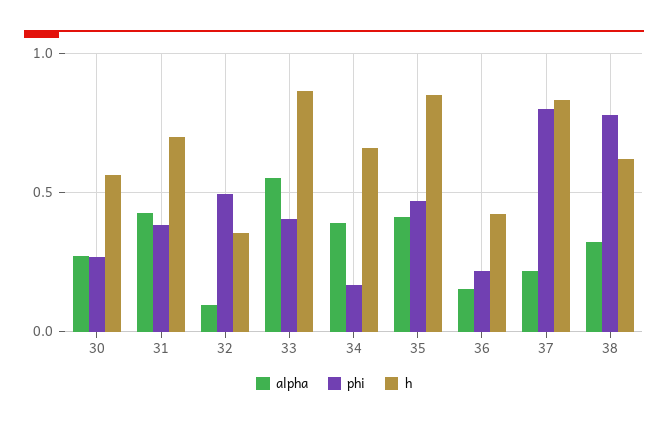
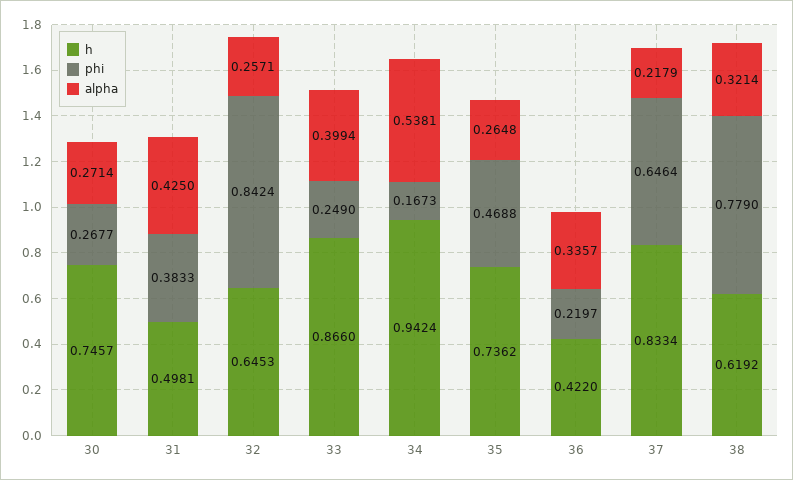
h, 30: 0.55 -> 0.7457
h, 31: 0.7 -> 0.4981
alpha, 32: 0.1 -> 0.2571
phi, 32: 0.5 -> 0.8424
h, 32: 0.35 -> 0.6453
alpha, 33: 0.55 -> 0.3994
phi, 33: 0.4 -> 0.249
alpha, 34: 0.4 -> 0.5381
h, 34: 0.65 -> 0.9424
alpha, 35: 0.4 -> 0.2648
h, 35: 0.85 -> 0.7362
alpha, 36: 0.15 -> 0.3357
phi, 37: 0.8 -> 0.6464

